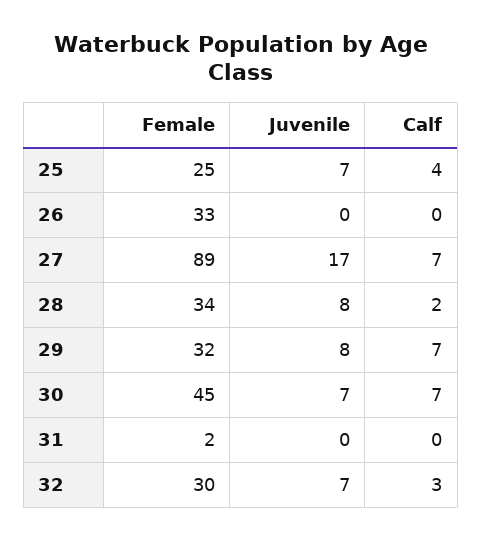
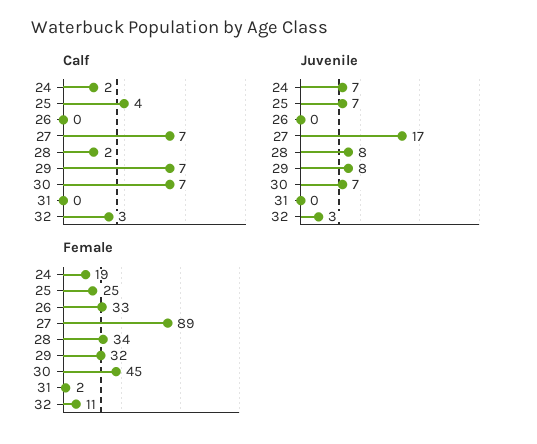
Female, 32: 30 -> 11
Juvenile, 32: 7 -> 3
Calf, 24: none -> 2
Juvenile, 24: none -> 7
Female, 24: none -> 19

